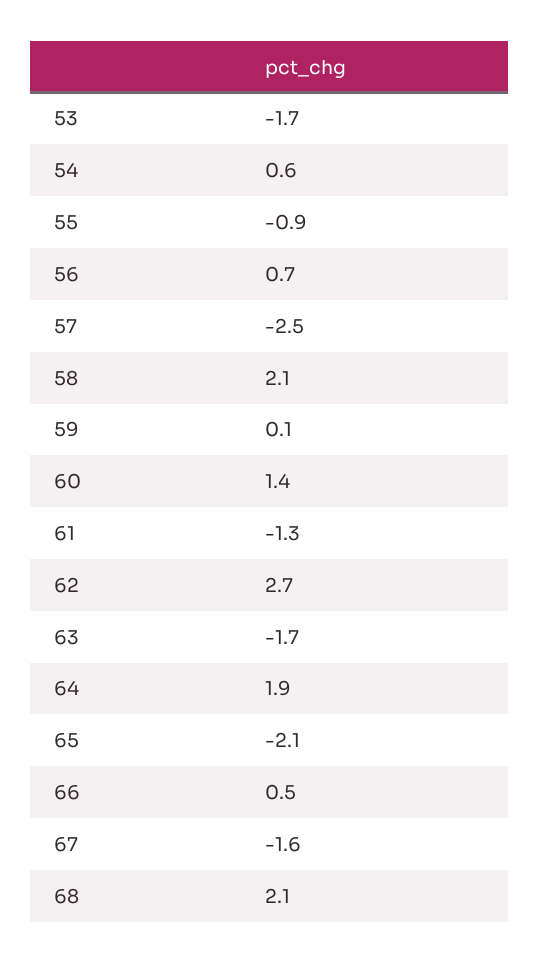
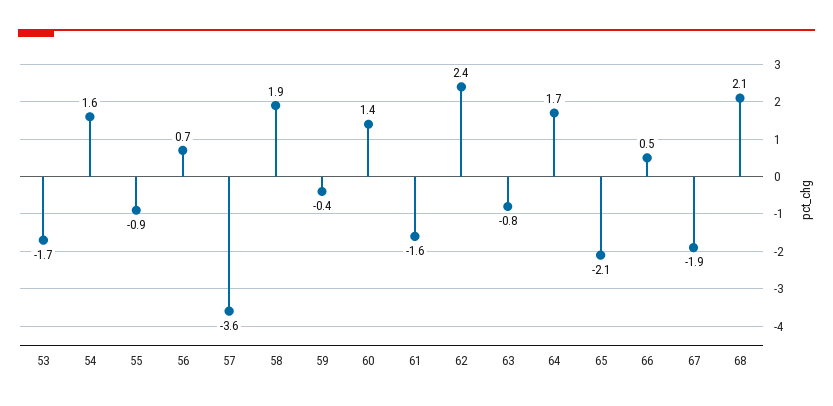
54: 0.6 -> 1.6
57: -2.5 -> -3.6
58: 2.1 -> 1.9
59: 0.1 -> -0.4
61: -1.3 -> -1.6
62: 2.7 -> 2.4
63: -1.7 -> -0.8
64: 1.9 -> 1.7
67: -1.6 -> -1.9

